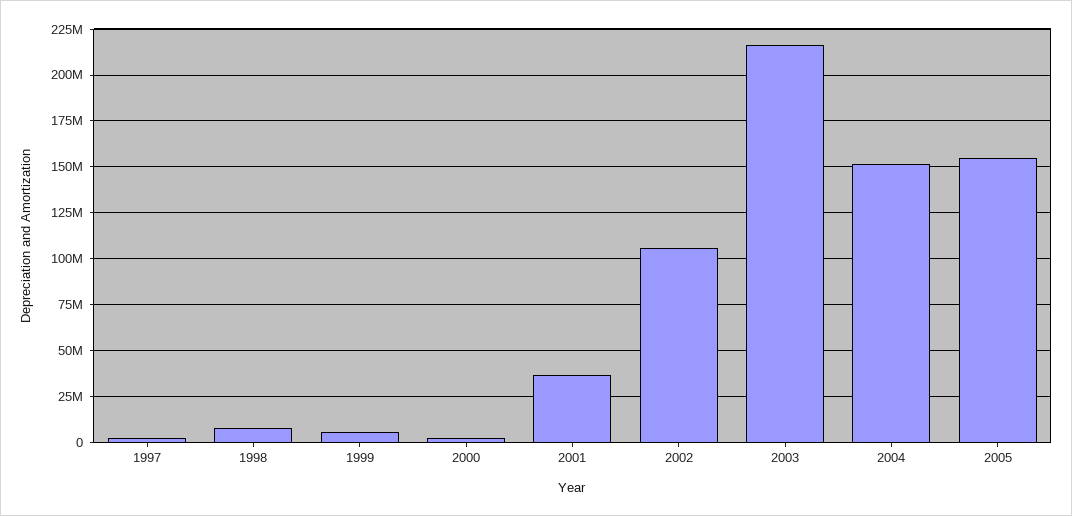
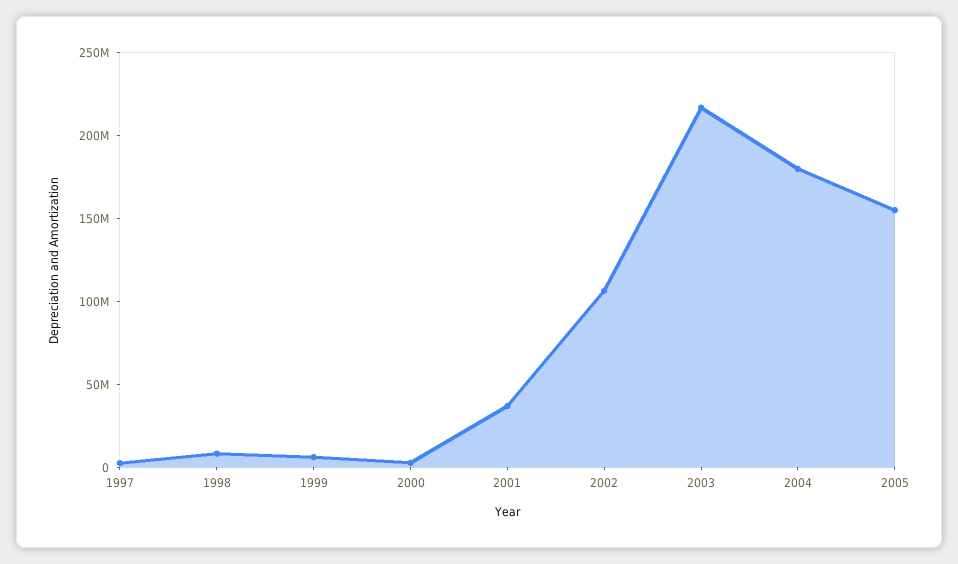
2004: 150000000 -> 180000000

